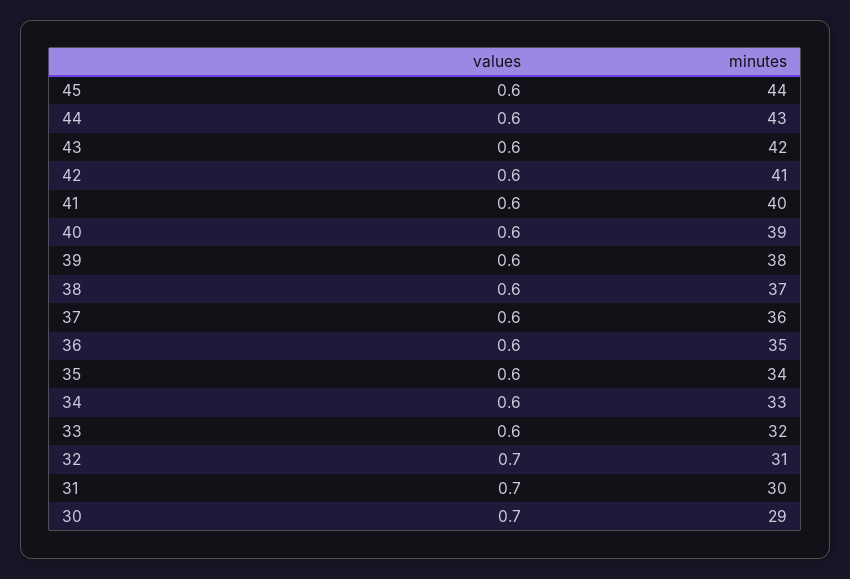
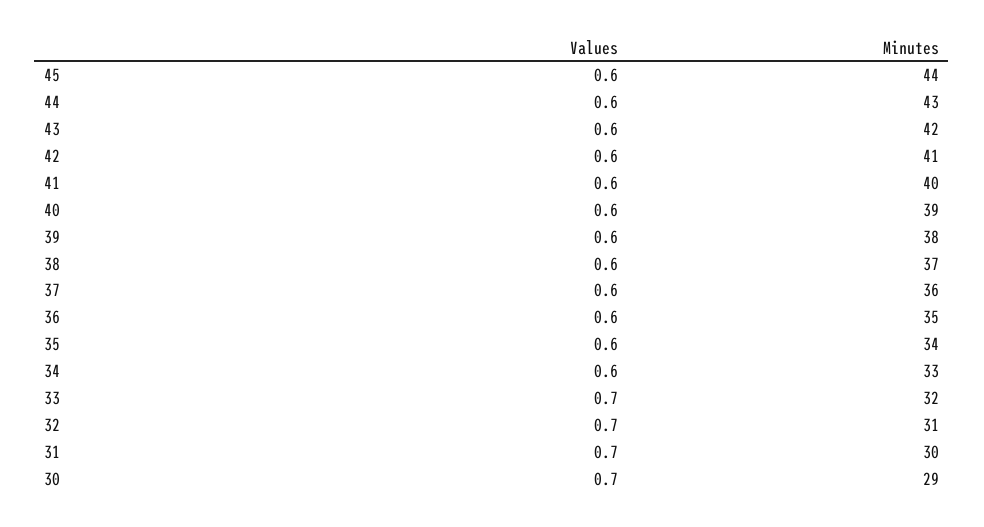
values, 33: 0.6 -> 0.7

